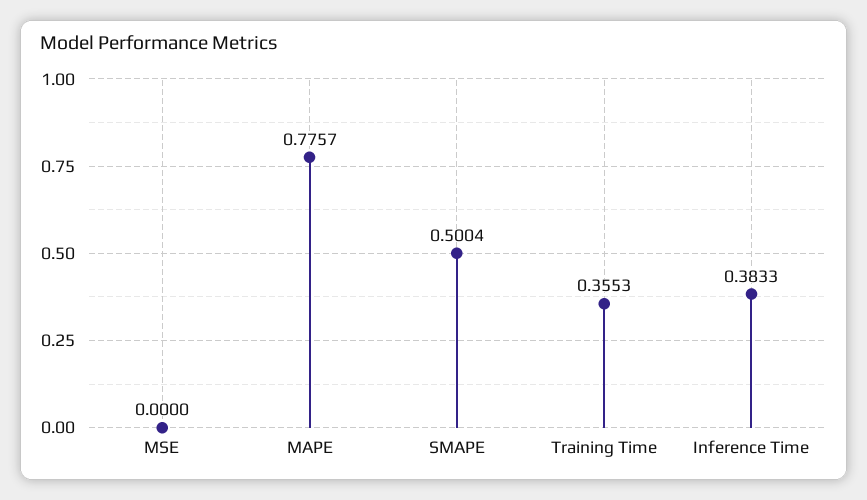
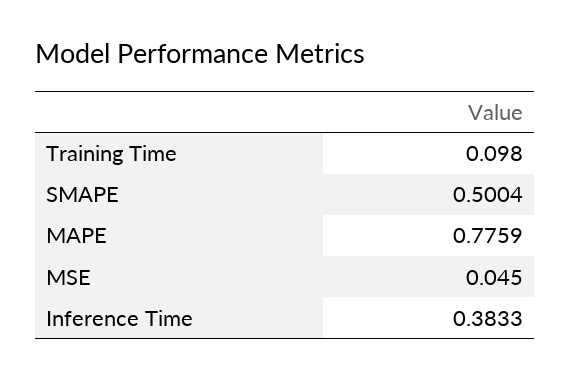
MSE: 0 -> 0.045
MAPE: 0.7757 -> 0.7759
Training Time: 0.3553 -> 0.098

